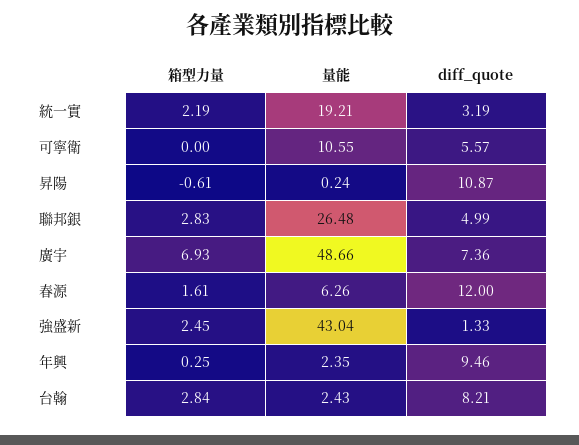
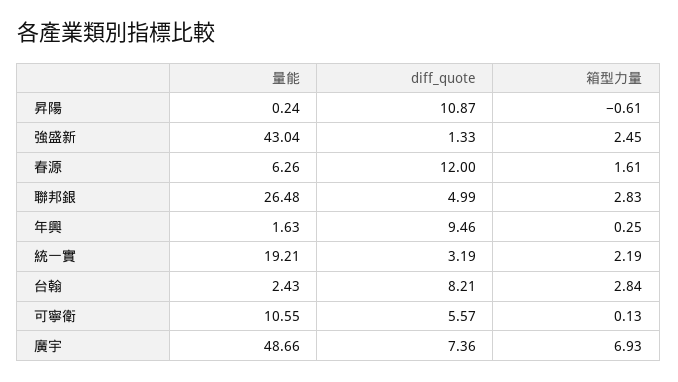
箱型力量, 可寧衛: 0 -> 0.13
量能, 年興: 2.35 -> 1.63

